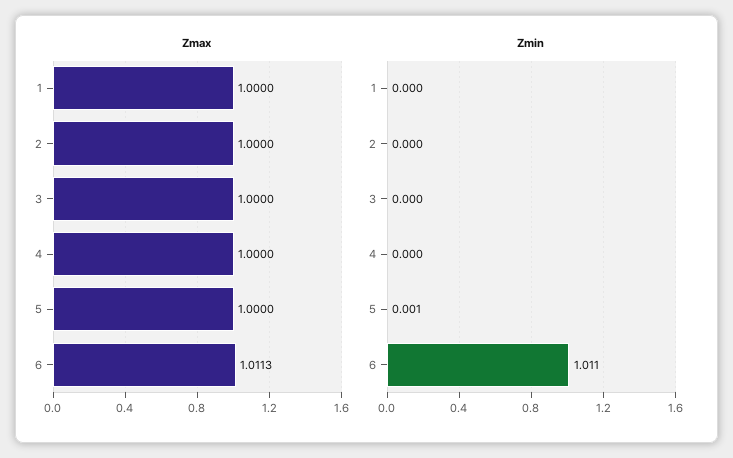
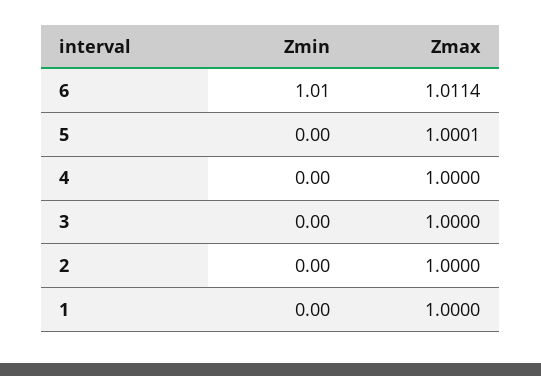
Zmax, 5: 1 -> 1.0001
Zmax, 6: 1.0113 -> 1.0114
Zmin, 5: 0.001 -> 0
Zmin, 6: 1.011 -> 1.01

